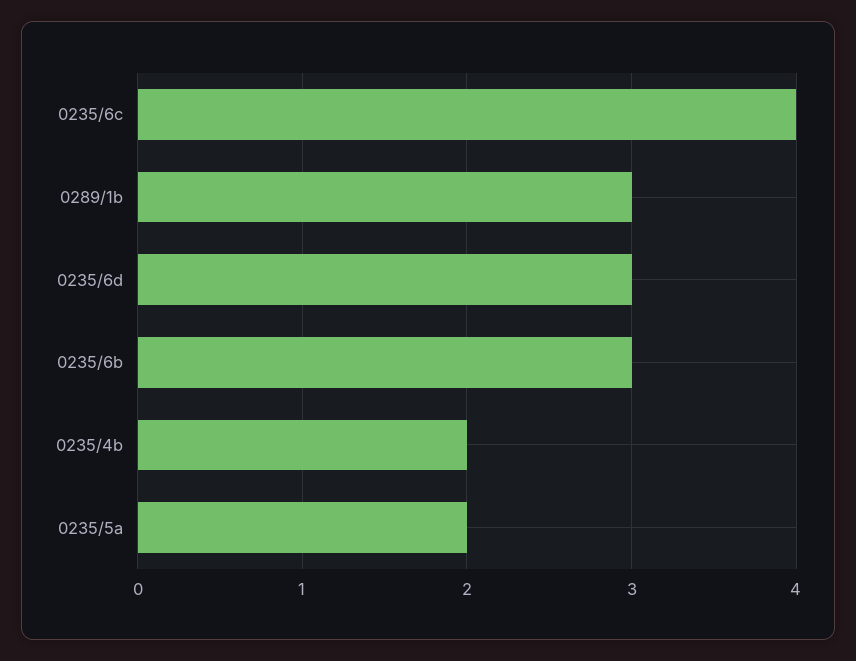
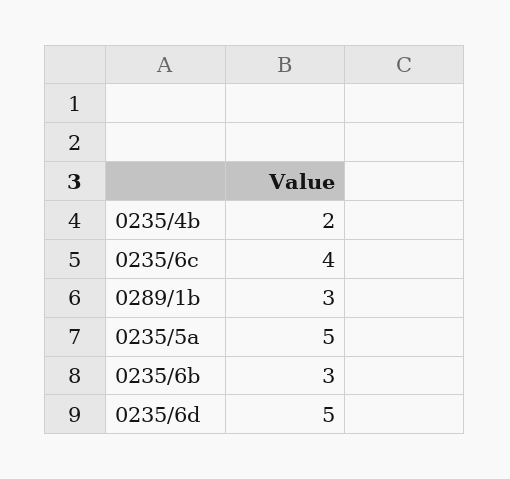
0235/6d: 3 -> 5
0235/5a: 2 -> 5

